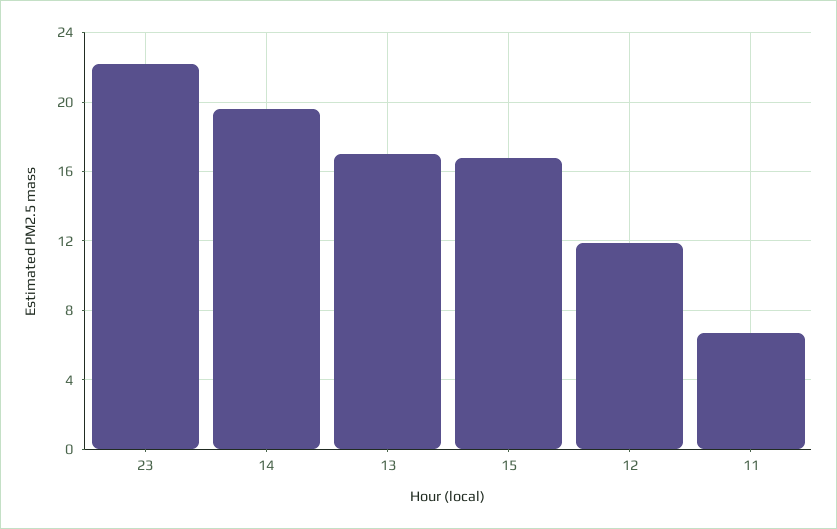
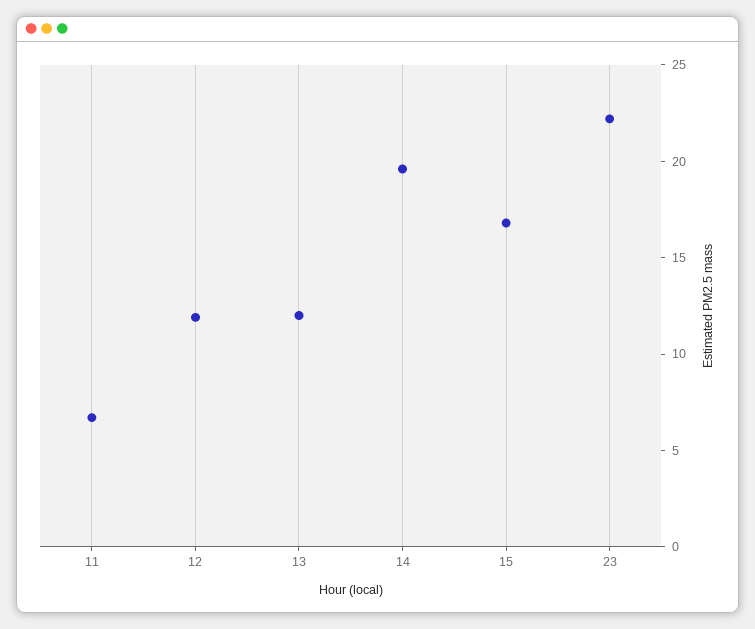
13: 17 -> 12

